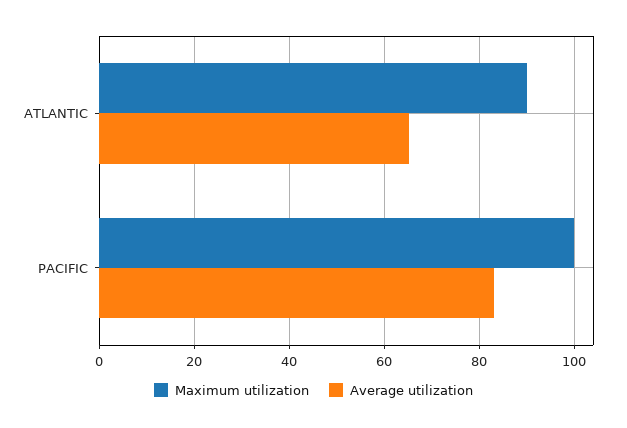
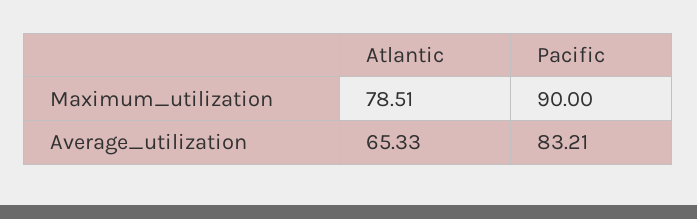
Maximum utilization, ATLANTIC: 90 -> 78.51
Maximum utilization, PACIFIC: 100 -> 90

